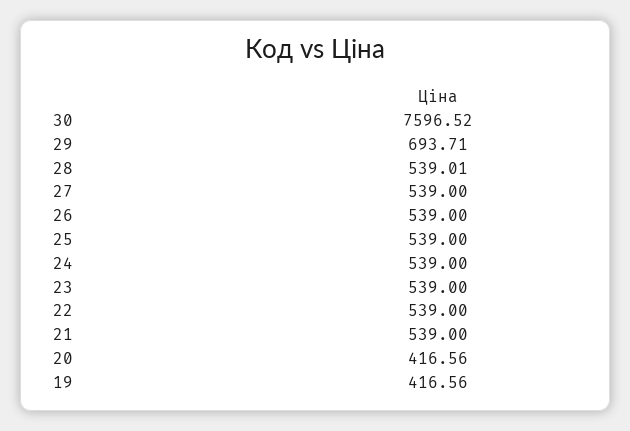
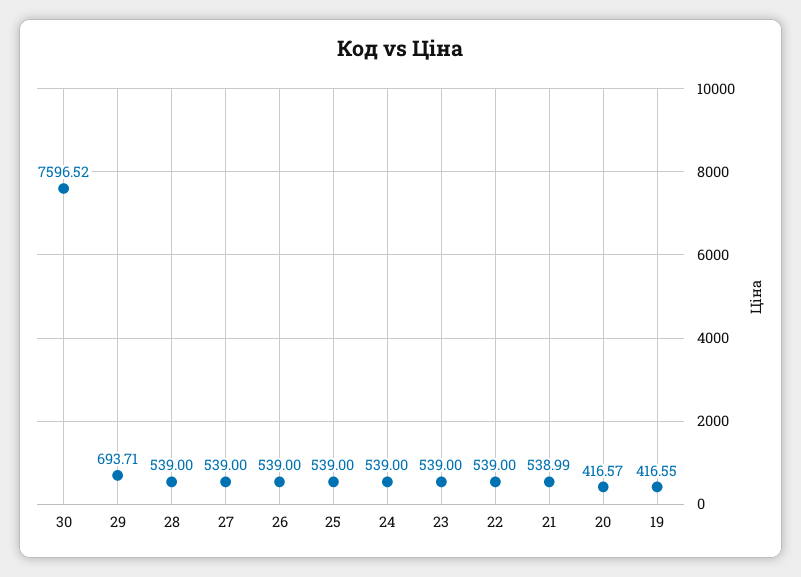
28: 539.01 -> 539
21: 539 -> 538.99
20: 416.56 -> 416.57
19: 416.56 -> 416.55

